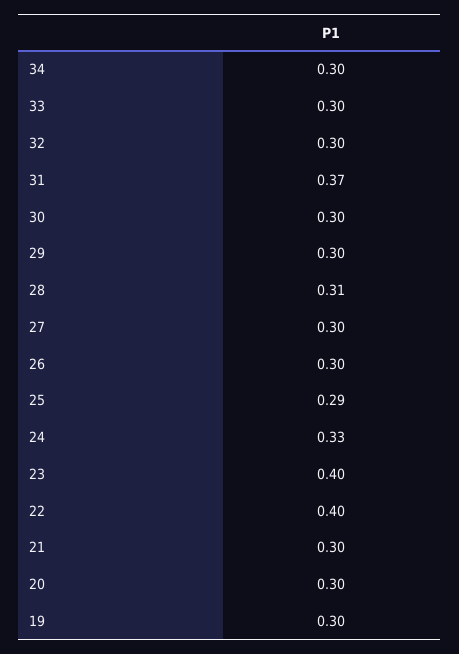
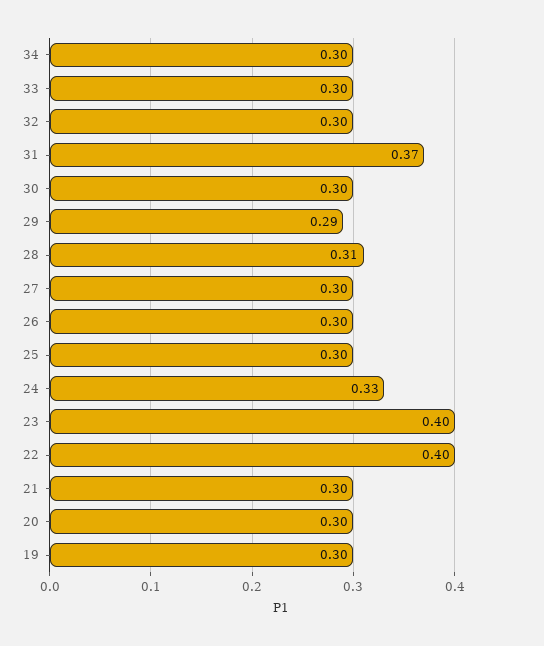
29: 0.3 -> 0.29
25: 0.29 -> 0.3

